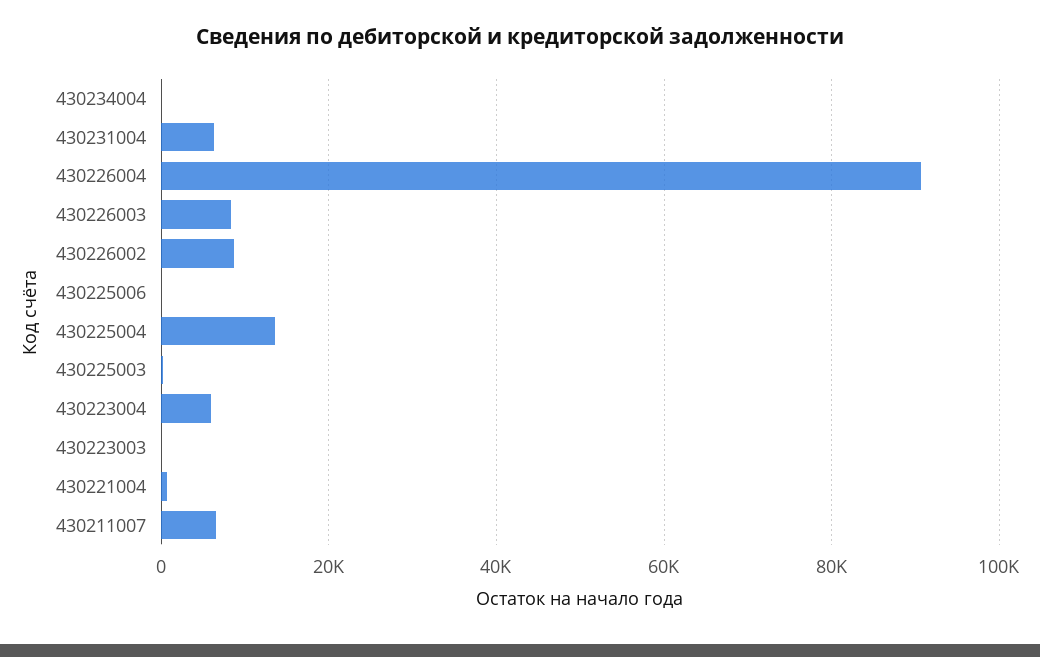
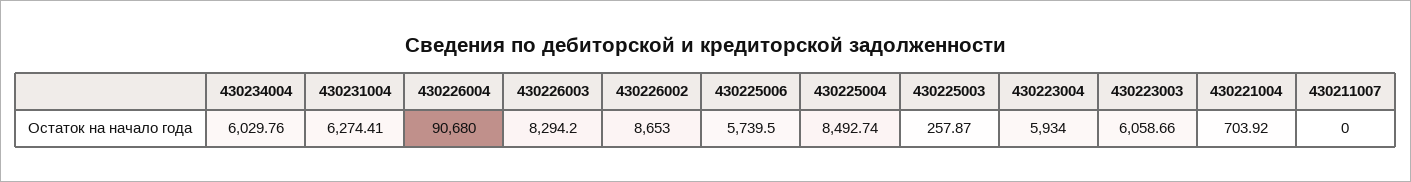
430234004: 0 -> 6029.76
430225006: 0 -> 5739.5
430225004: 14000 -> 8492.74
430223003: 0 -> 6058.66
430211007: 6000 -> 0

